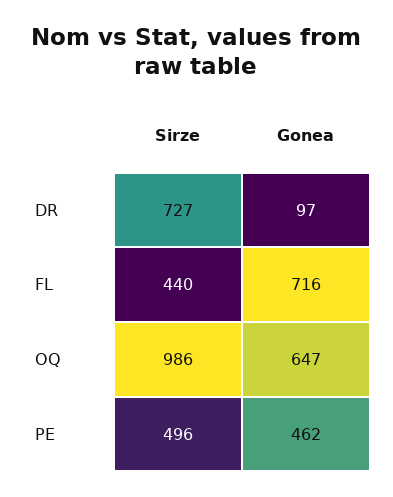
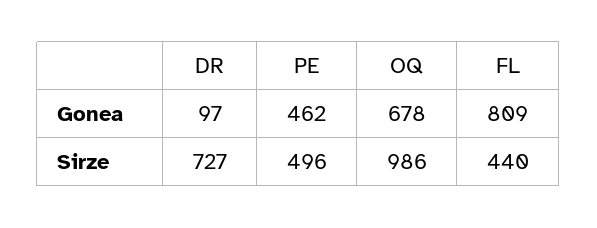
Gonea, FL: 716 -> 809
Gonea, OQ: 647 -> 678

